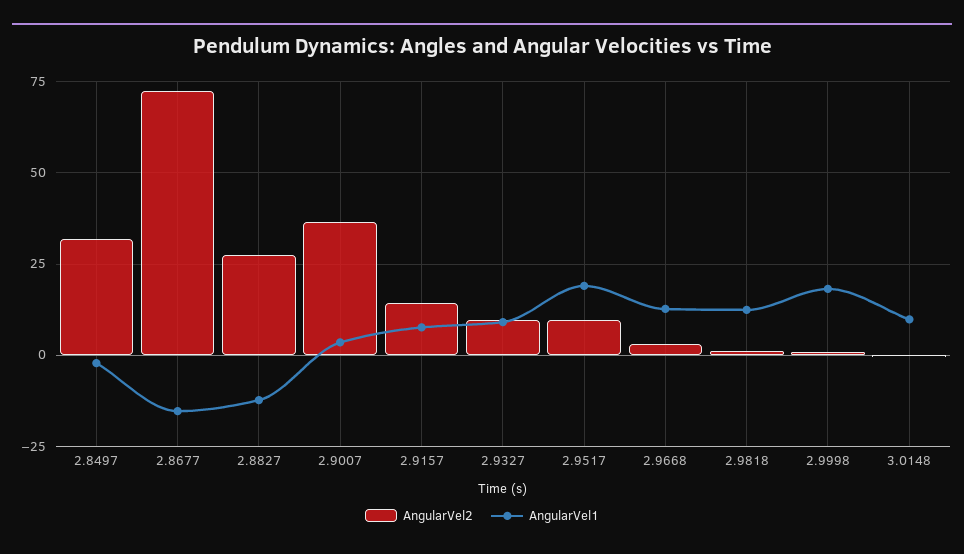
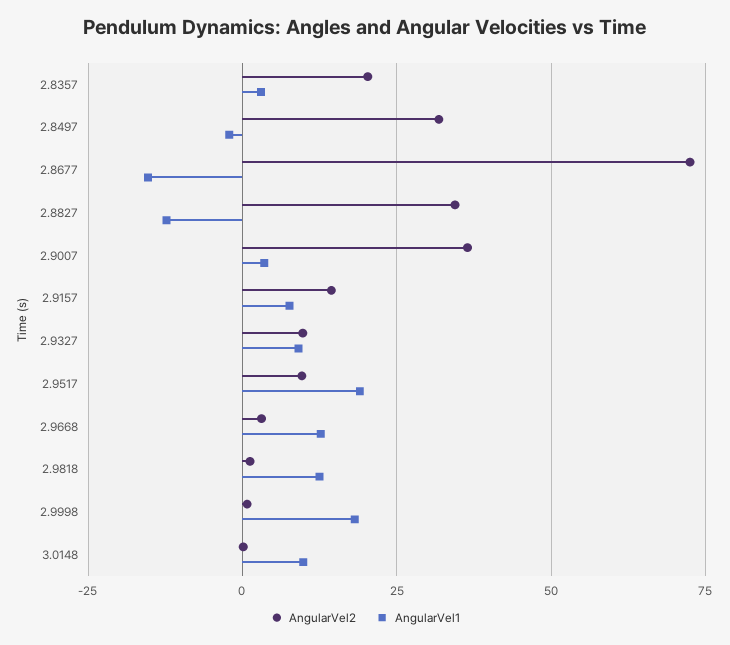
AngularVel2, 2.8827: 27.5 -> 35
AngularVel2, 2.8357: none -> 20
AngularVel1, 2.8357: none -> 2.5

